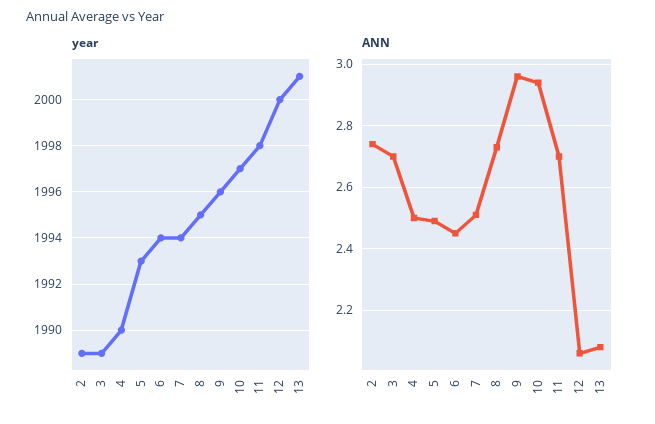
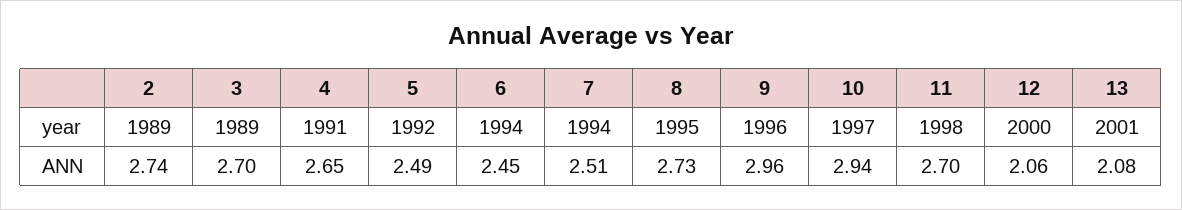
year, 4: 1990 -> 1991
year, 5: 1993 -> 1992
ANN, 4: 2.5 -> 2.65

